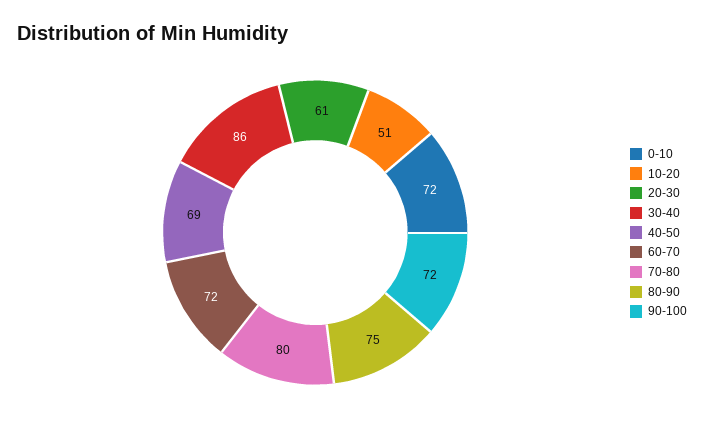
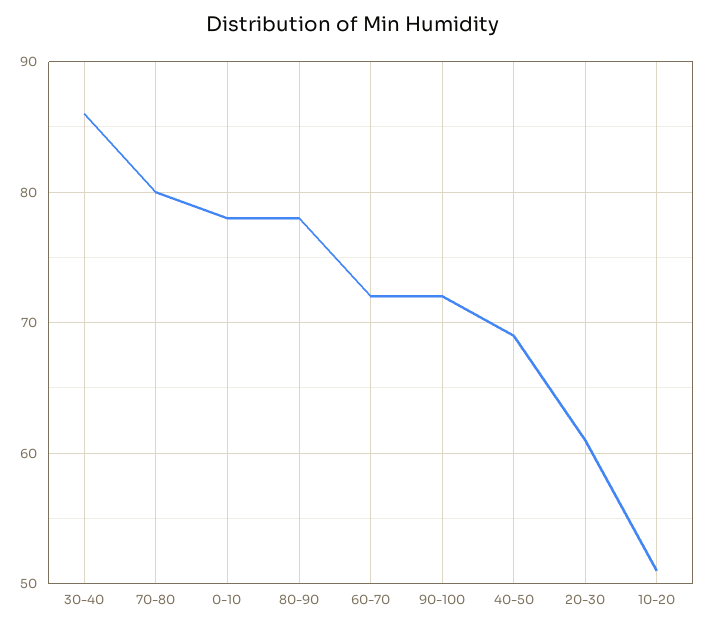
0-10: 72 -> 78
80-90: 75 -> 78

